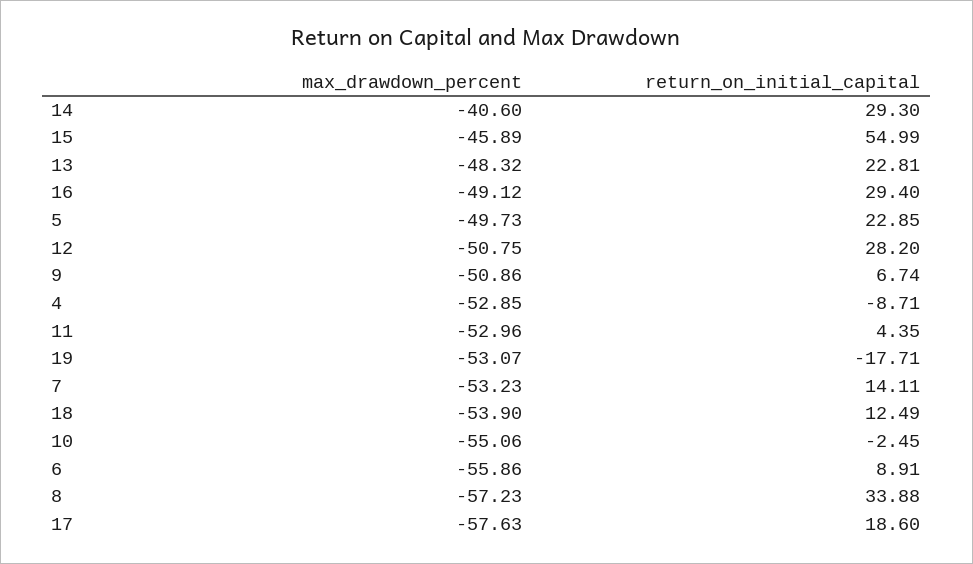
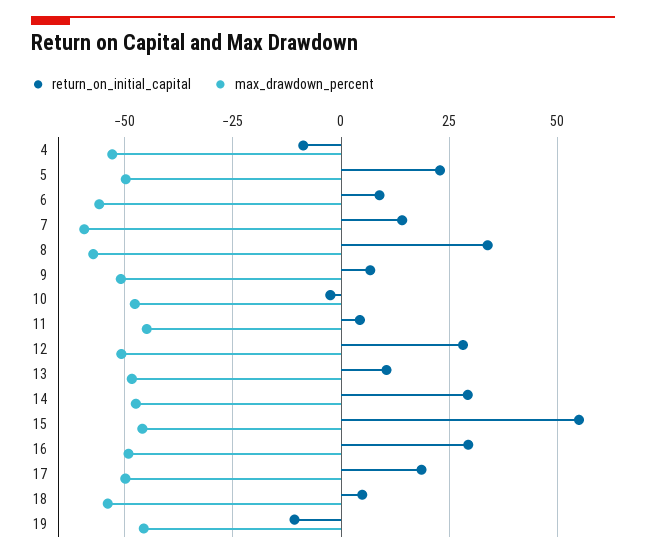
max_drawdown_percent, 14: -40.6 -> -47.5
return_on_initial_capital, 13: 22.81 -> 10
max_drawdown_percent, 11: -52.96 -> -45
max_drawdown_percent, 19: -53.07 -> -45
return_on_initial_capital, 19: -17.71 -> -10
max_drawdown_percent, 7: -53.23 -> -60
return_on_initial_capital, 18: 12.49 -> 5
max_drawdown_percent, 10: -55.06 -> -47.5
max_drawdown_percent, 17: -57.63 -> -50

